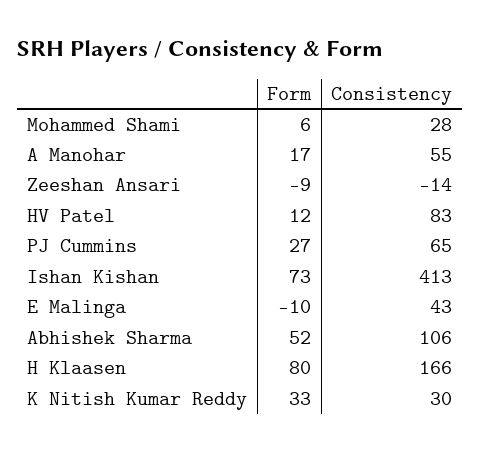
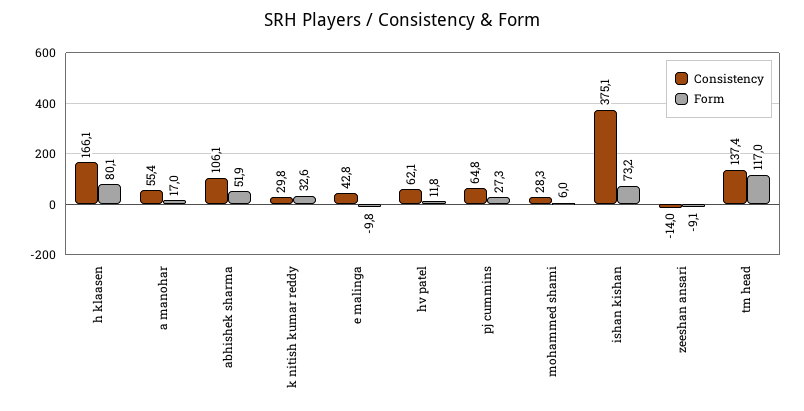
Consistency, HV Patel: 83 -> 62.1
Consistency, Ishan Kishan: 413 -> 375.1
Consistency, tm head: none -> 137.4
Form, tm head: none -> 117

